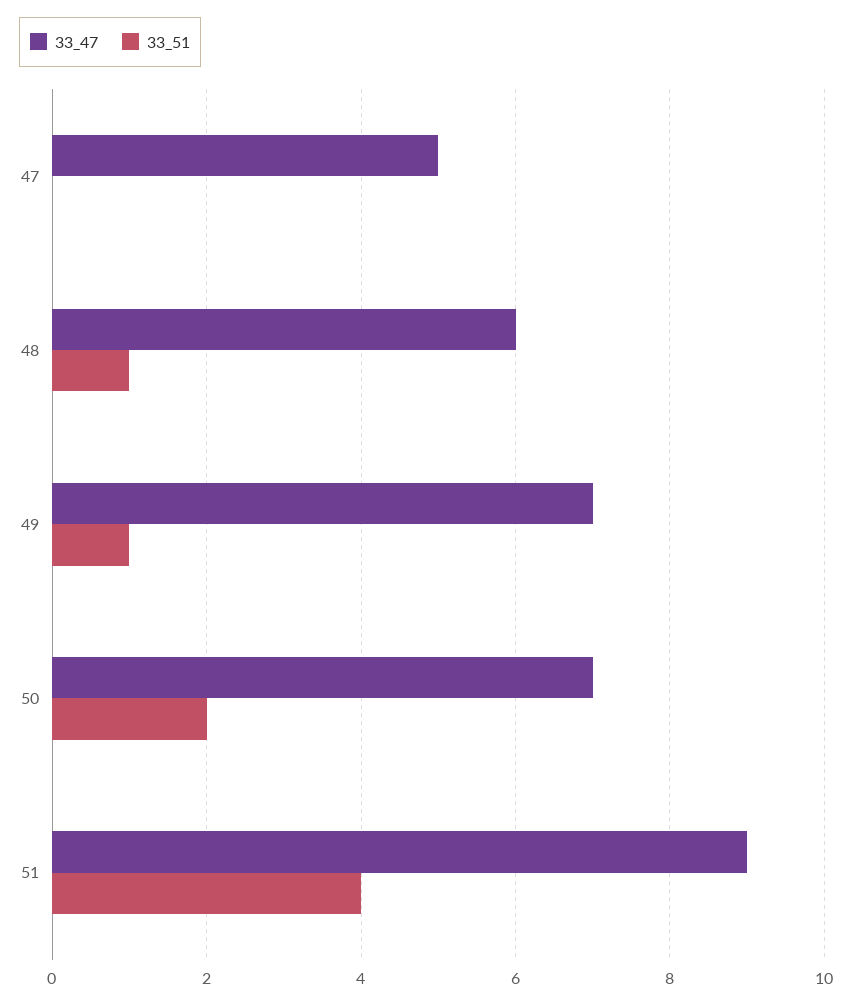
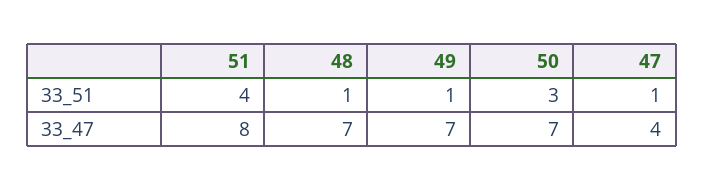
33_47, 47: 5 -> 4
33_51, 47: 0 -> 1
33_47, 48: 6 -> 7
33_51, 50: 2 -> 3
33_47, 51: 9 -> 8

